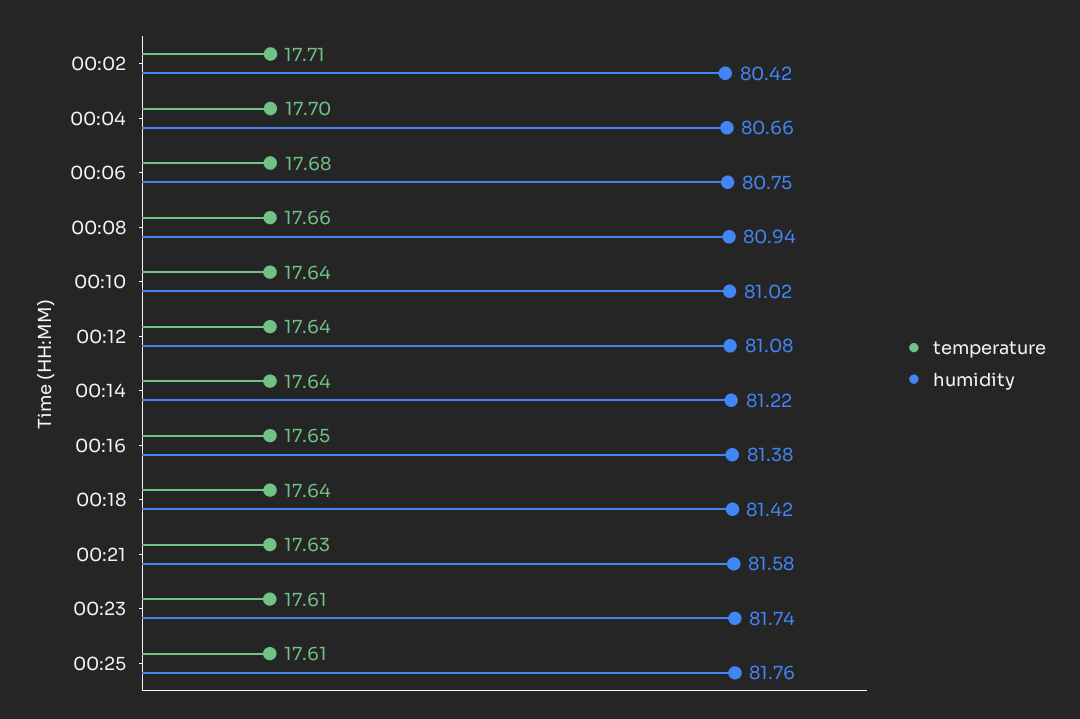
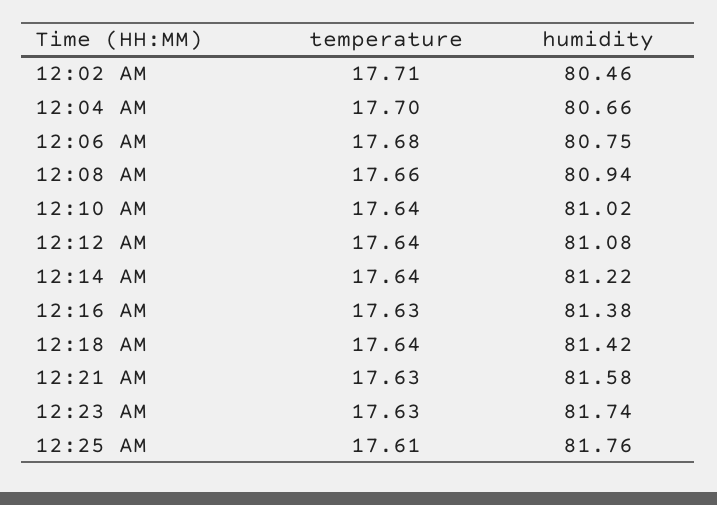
humidity, 00:02: 80.42 -> 80.46
temperature, 00:16: 17.65 -> 17.63
temperature, 00:23: 17.61 -> 17.63

